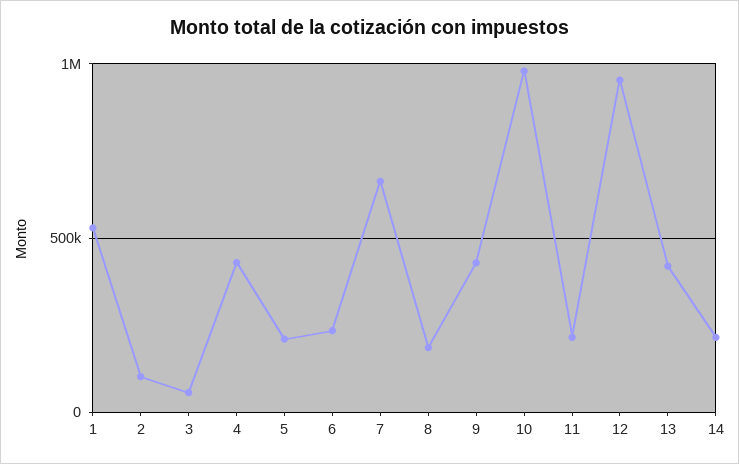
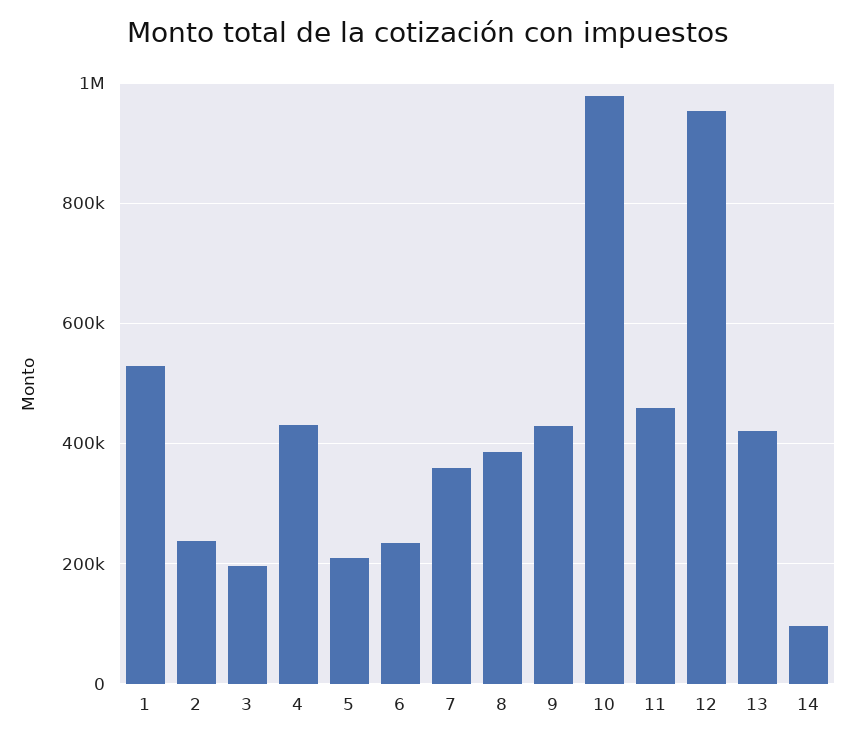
2: 100000 -> 240000
3: 50000 -> 200000
7: 650000 -> 360000
8: 200000 -> 380000
11: 200000 -> 460000
14: 200000 -> 100000

